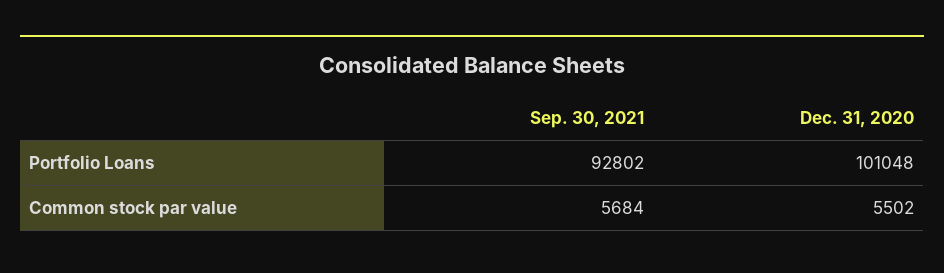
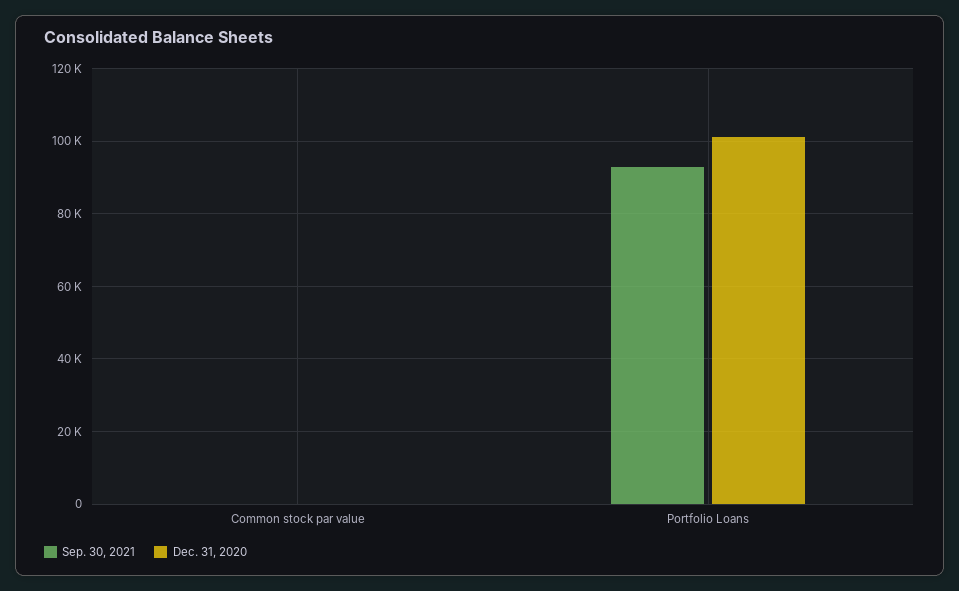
Sep. 30, 2021, Common stock par value: 5684 -> 0
Dec. 31, 2020, Common stock par value: 5502 -> 0

